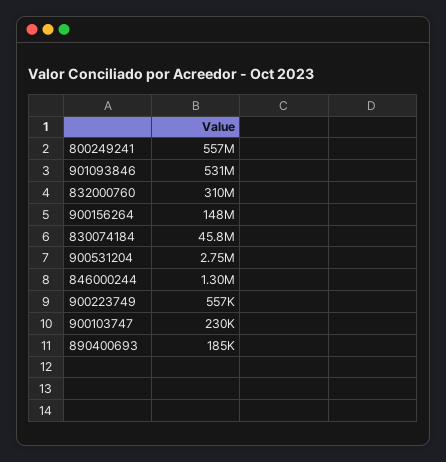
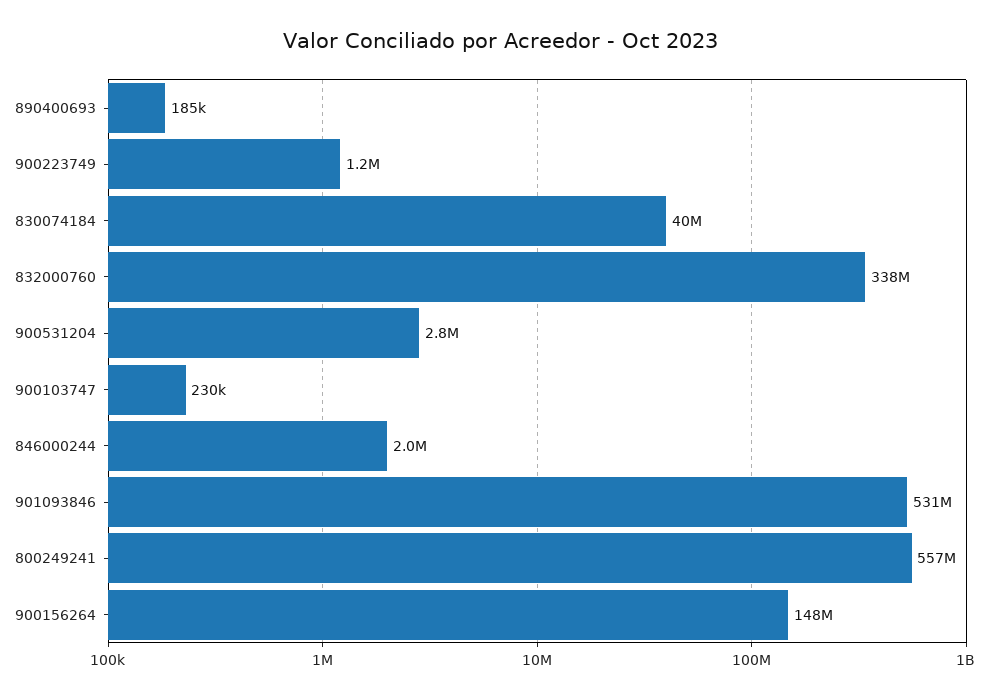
832000760: 310000000 -> 338000000
830074184: 45800000 -> 40000000
846000244: 1300000 -> 2000000
900223749: 557000 -> 1200000

